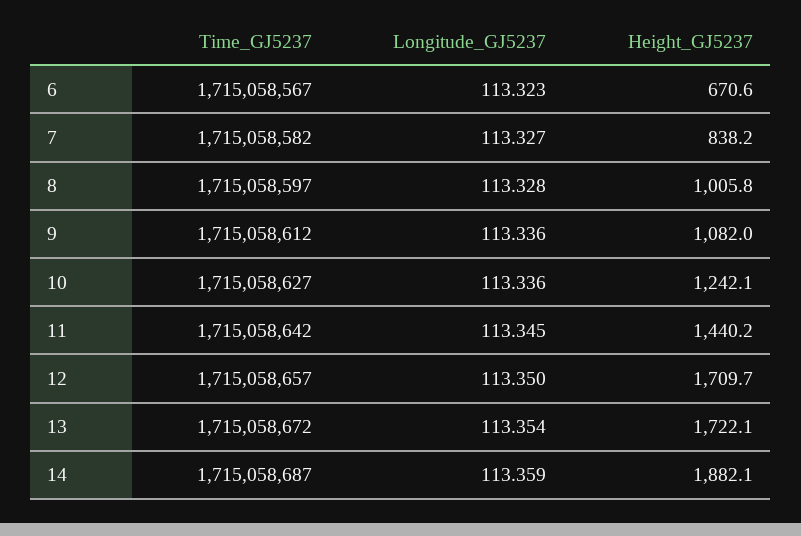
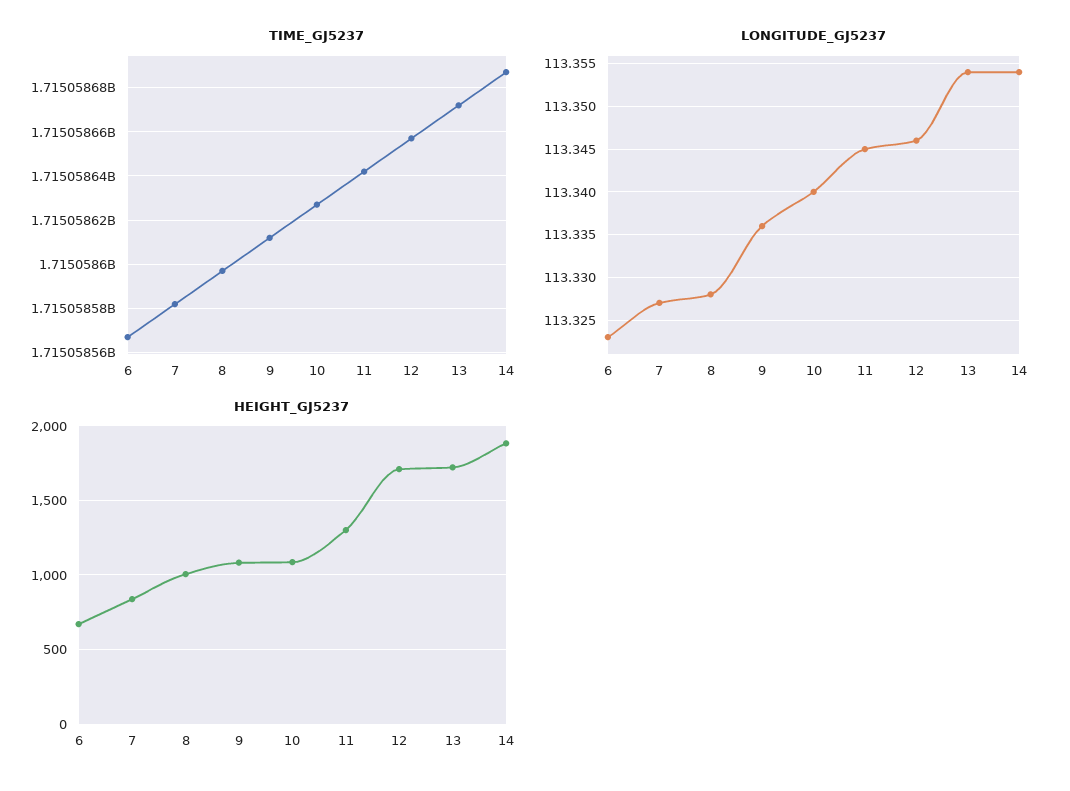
Longitude_GJ5237, 10: 113.336 -> 113.34
Height_GJ5237, 10: 1242.1 -> 1100
Height_GJ5237, 11: 1440.2 -> 1300
Longitude_GJ5237, 12: 113.35 -> 113.346
Longitude_GJ5237, 14: 113.359 -> 113.354

